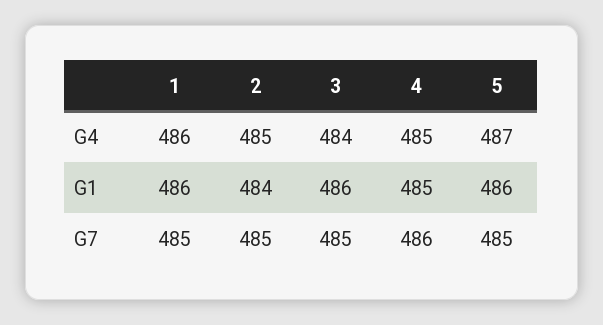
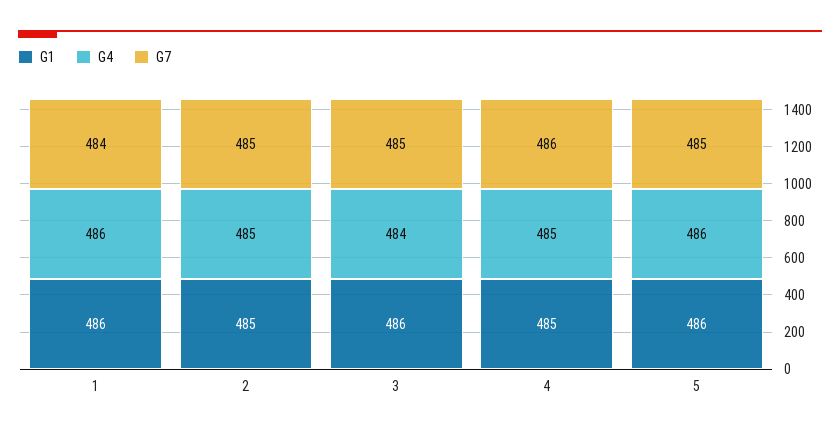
G4, 5: 487 -> 486
G1, 2: 484 -> 485
G7, 1: 485 -> 484

